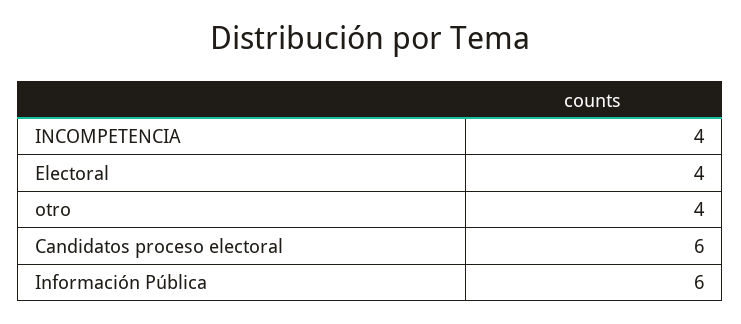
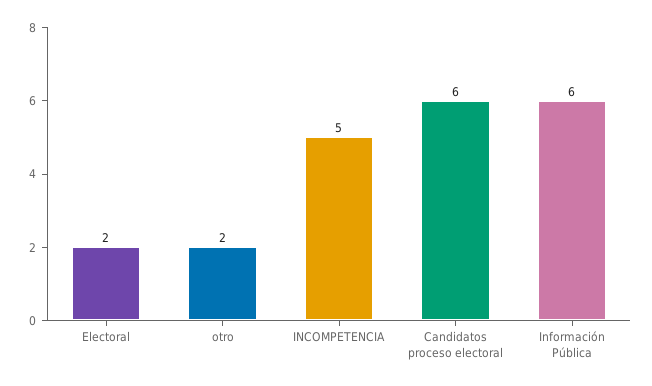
INCOMPETENCIA: 4 -> 5
Electoral: 4 -> 2
otro: 4 -> 2

